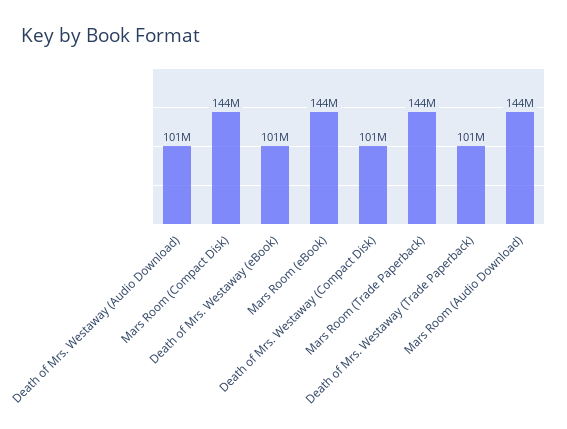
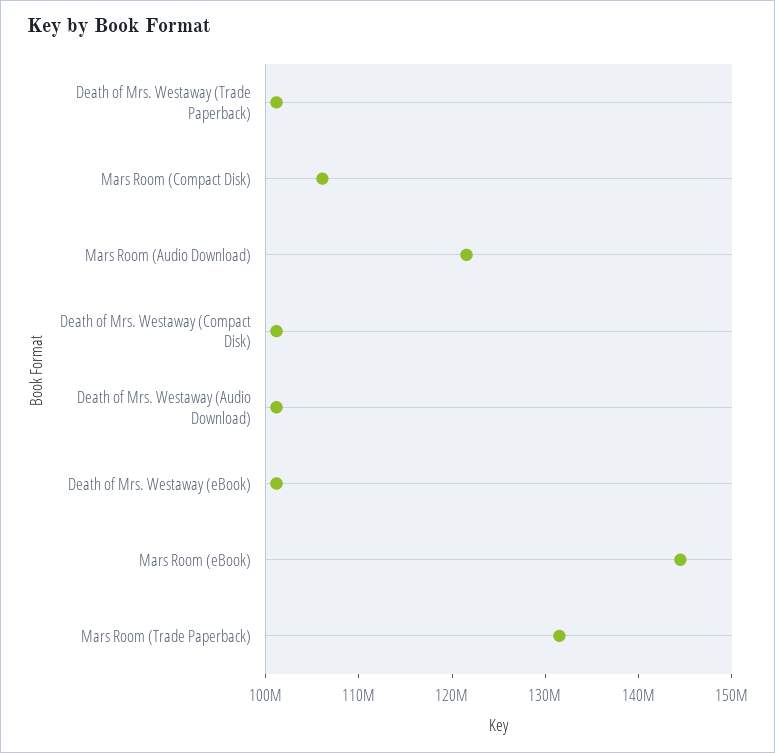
Mars Room (Compact Disk): 144000000 -> 106000000
Mars Room (Trade Paperback): 144000000 -> 132000000
Mars Room (Audio Download): 144000000 -> 122000000

